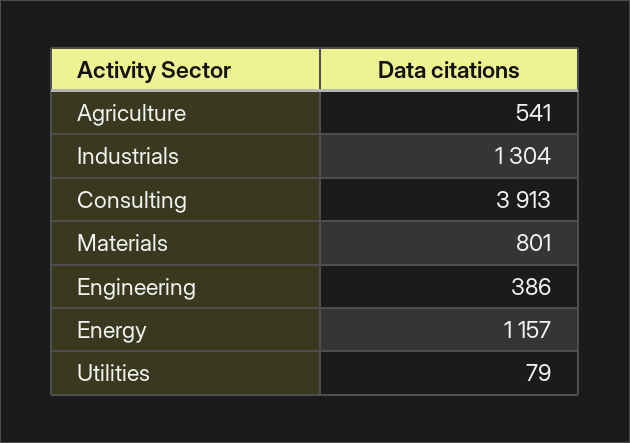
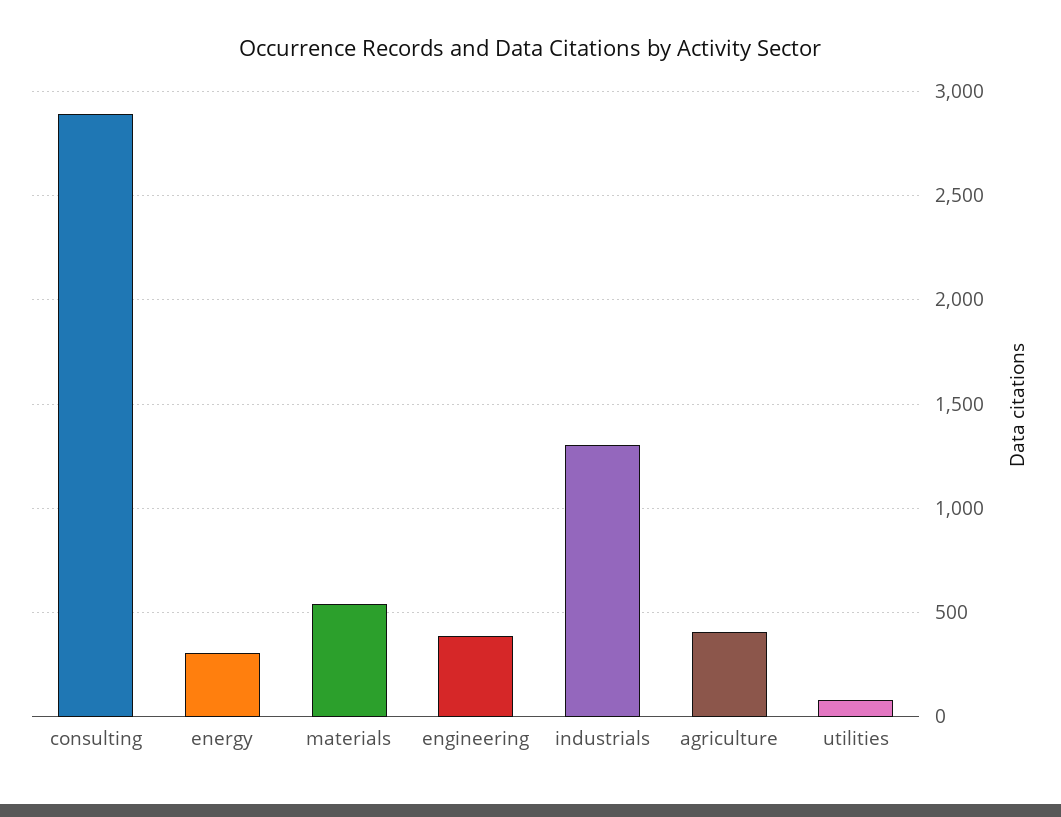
Agriculture: 541 -> 400
Consulting: 3913 -> 2900
Materials: 801 -> 550
Energy: 1157 -> 300

